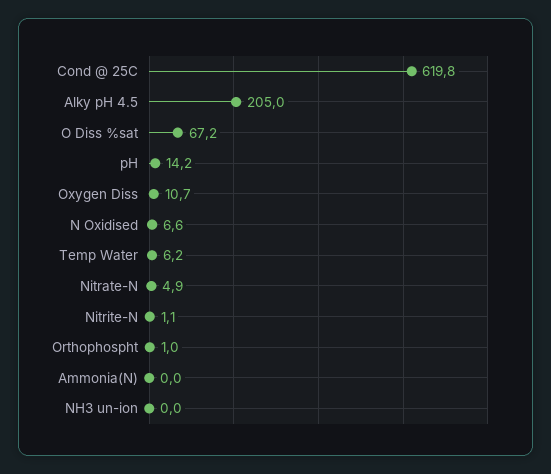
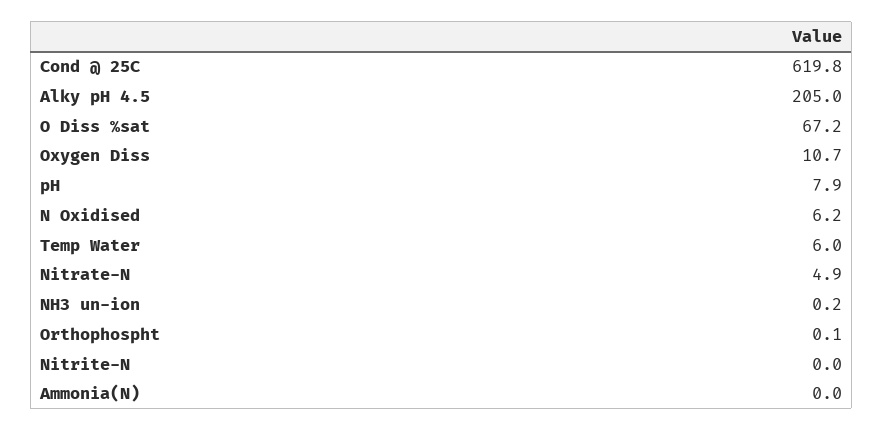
pH: 14.2 -> 7.9
N Oxidised: 6.6 -> 6.2
Temp Water: 6.2 -> 6
Nitrite-N: 1.1 -> 0
Orthophospht: 1 -> 0.1
NH3 un-ion: 0 -> 0.2

